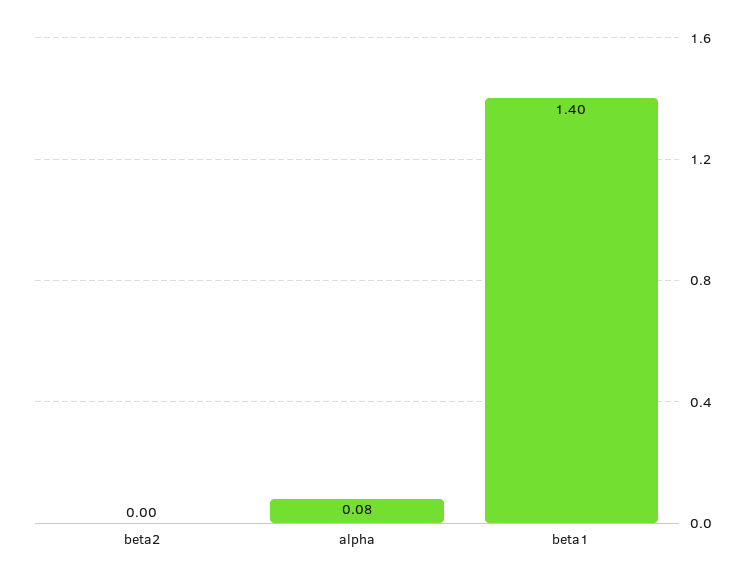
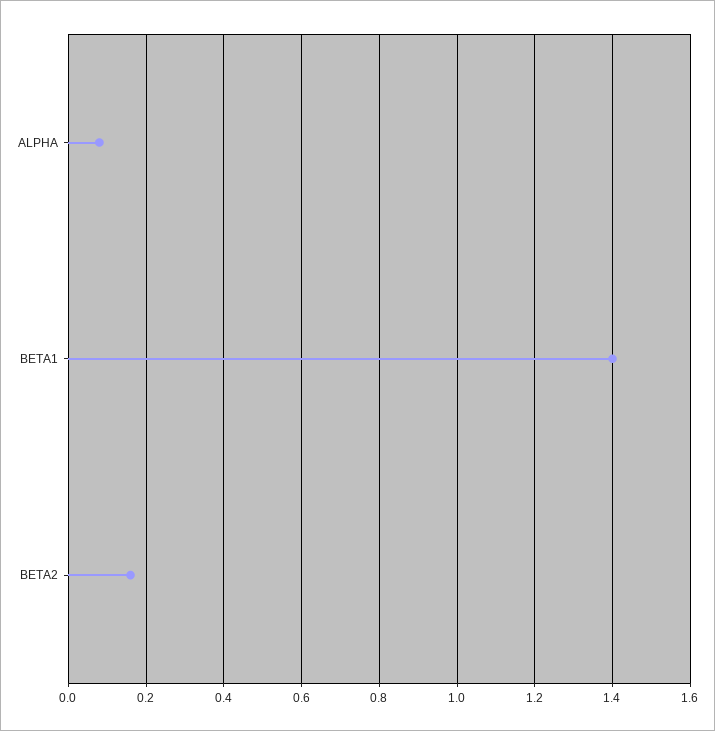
beta2: 0 -> 0.15

